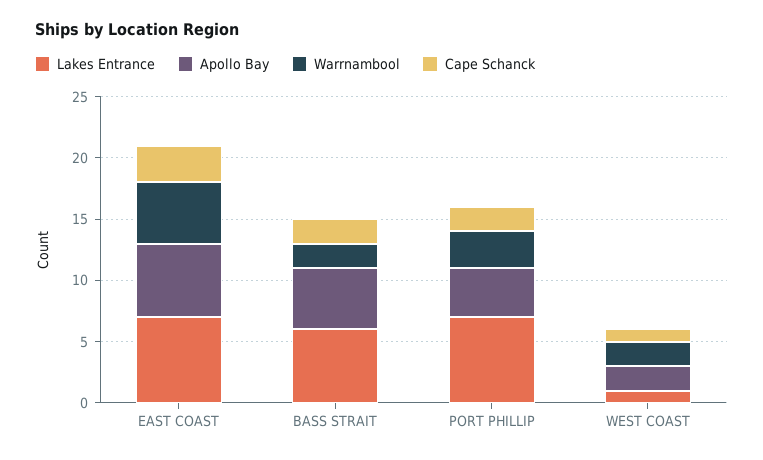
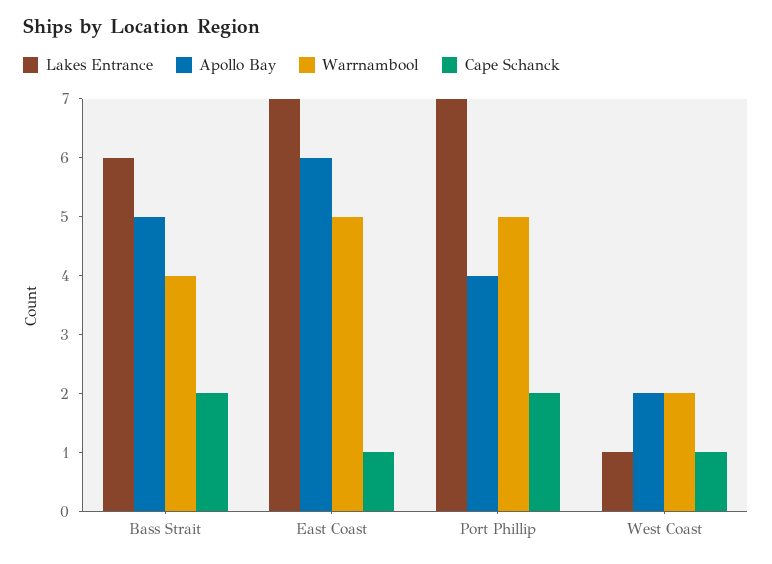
Cape Schanck, EAST COAST: 3 -> 1
Warrnambool, BASS STRAIT: 2 -> 4
Warrnambool, PORT PHILLIP: 3 -> 5

